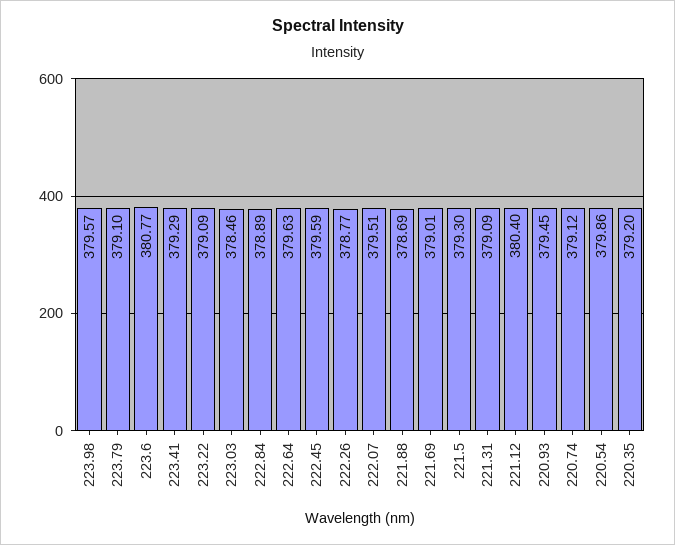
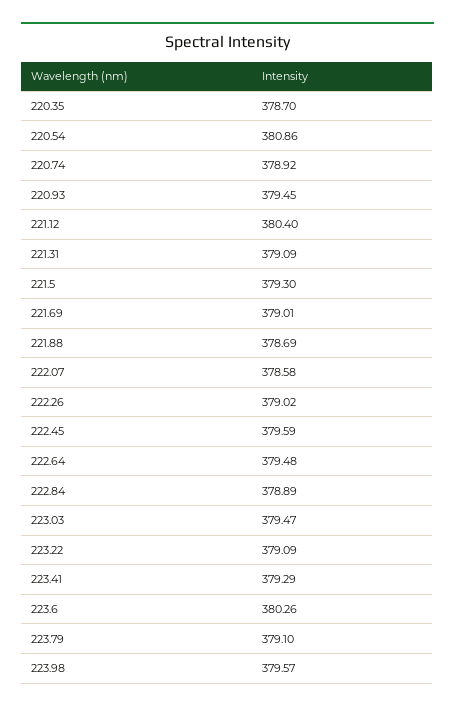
223.6: 380.77 -> 380.26
223.03: 378.46 -> 379.47
222.64: 379.63 -> 379.48
222.26: 378.77 -> 379.02
222.07: 379.51 -> 378.58
220.74: 379.12 -> 378.92
220.54: 379.86 -> 380.86
220.35: 379.2 -> 378.7

